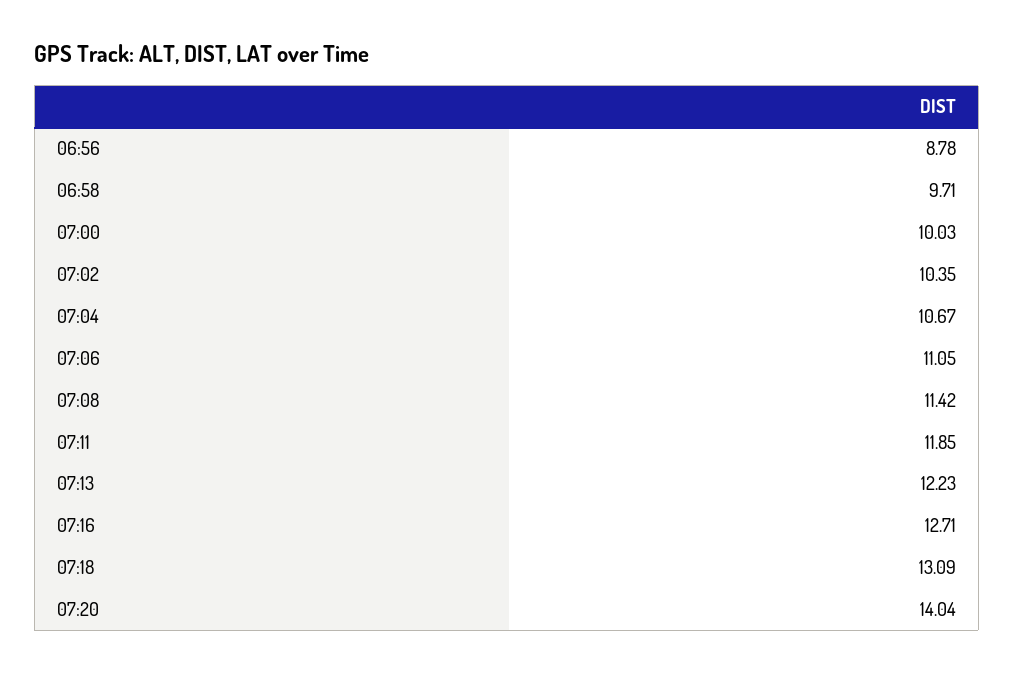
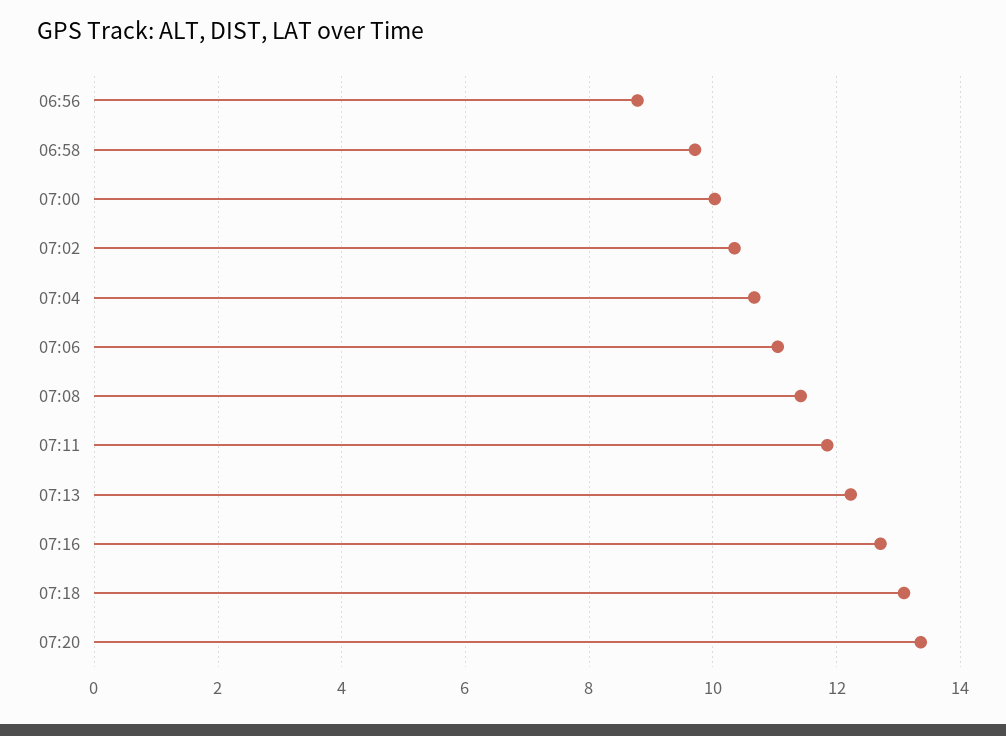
07:20: 14.04 -> 13.4

